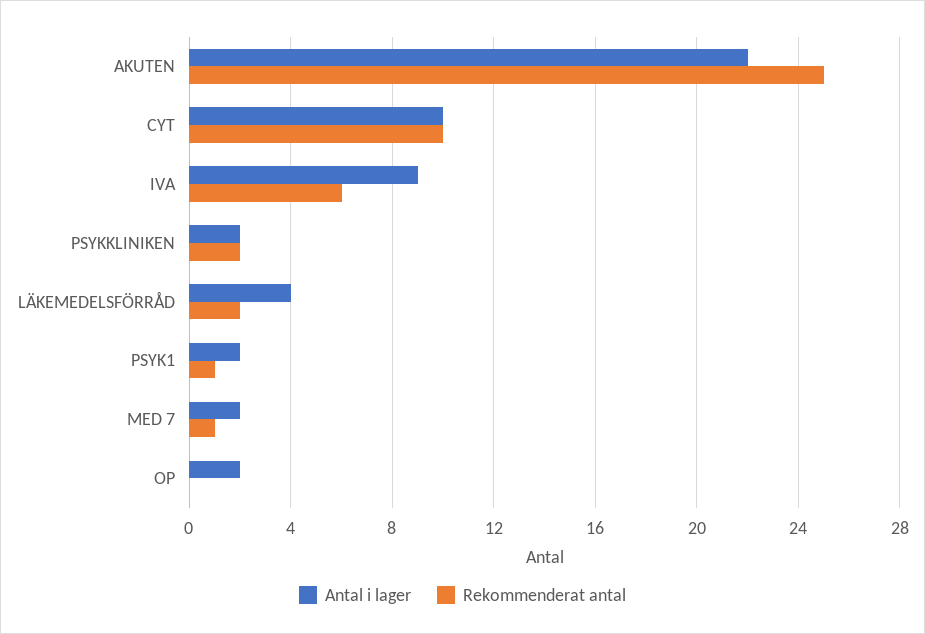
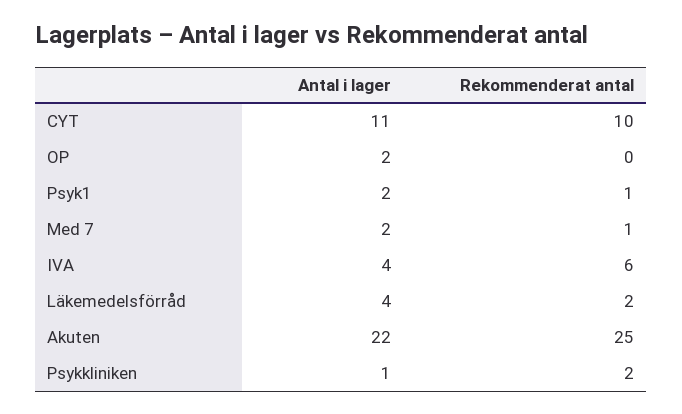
Antal i lager, CYT: 10 -> 11
Antal i lager, IVA: 9 -> 4
Antal i lager, PSYKKLINIKEN: 2 -> 1

